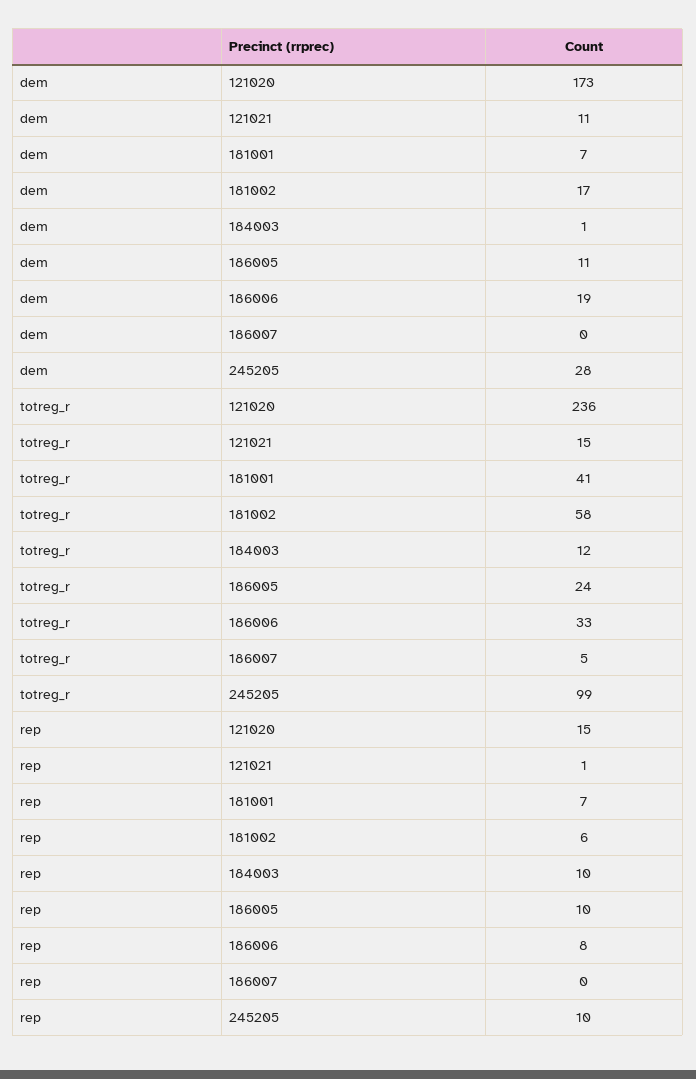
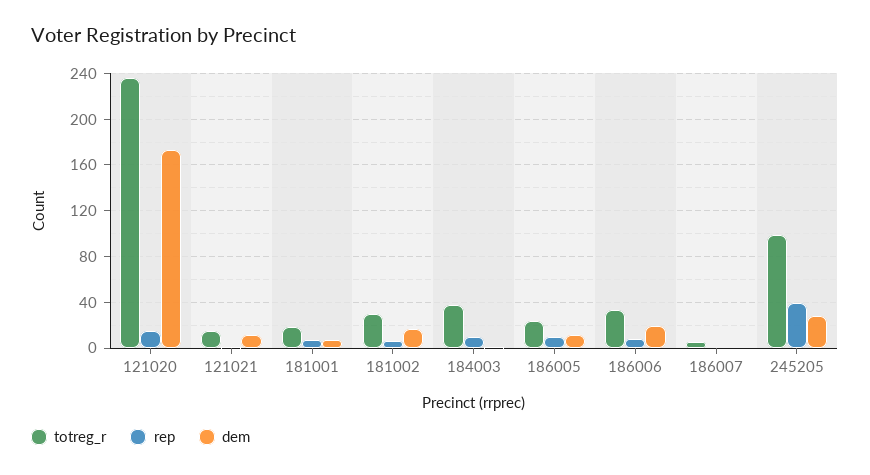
totreg_r, 181001: 41 -> 20
totreg_r, 181002: 58 -> 30
totreg_r, 184003: 12 -> 40
rep, 245205: 10 -> 40

